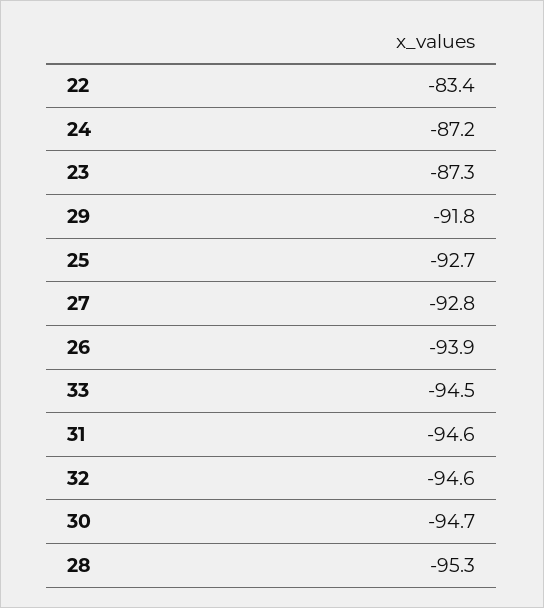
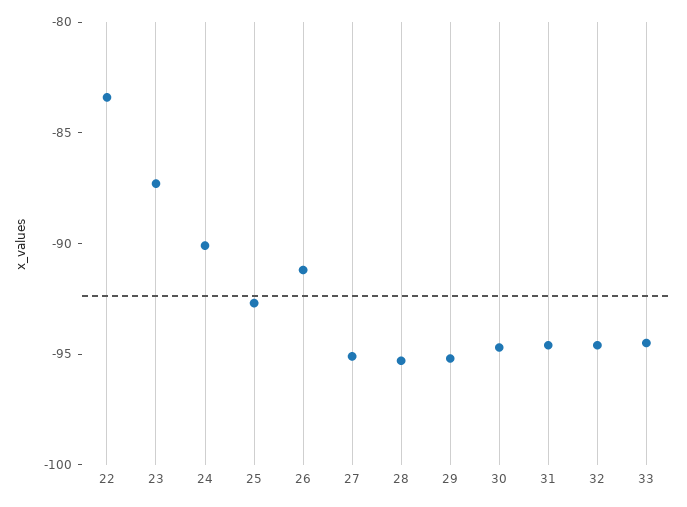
24: -87.2 -> -90
29: -91.8 -> -95
27: -92.8 -> -95
26: -93.9 -> -91

